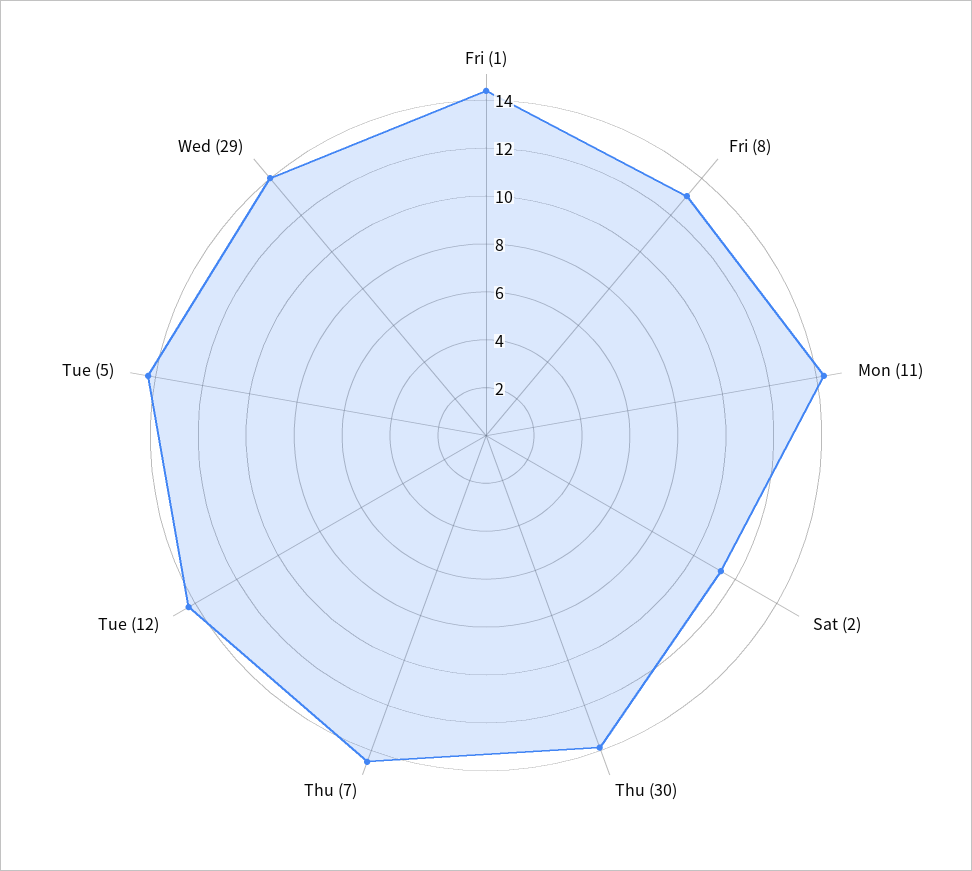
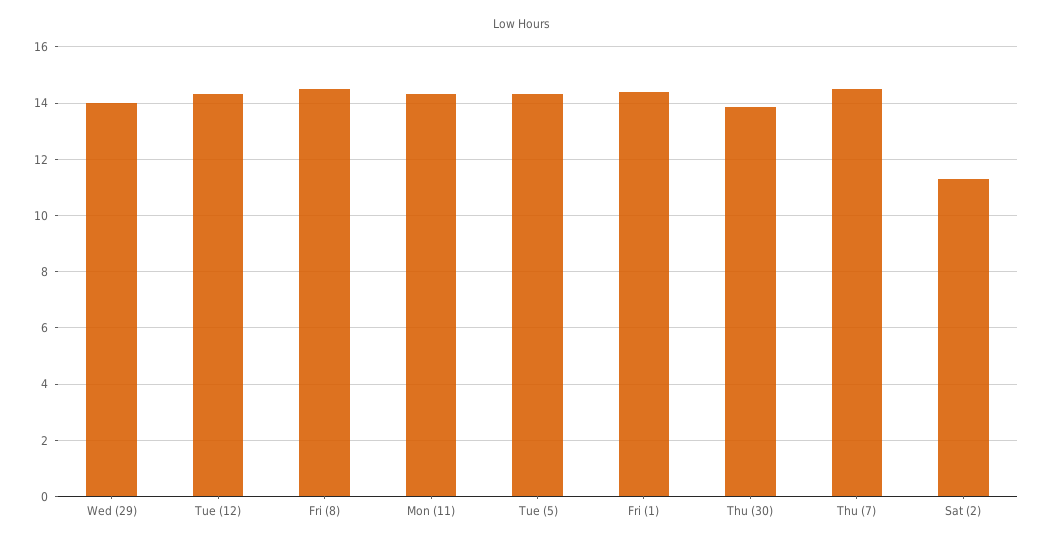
Fri (8): 13 -> 14.5

